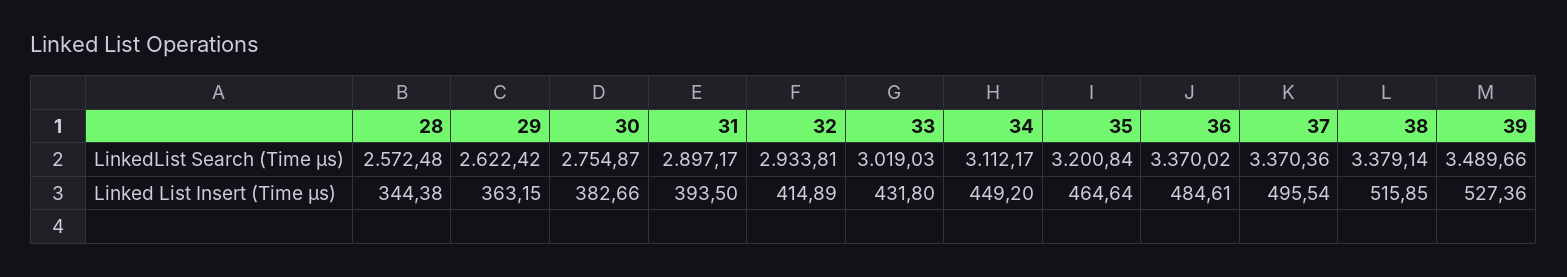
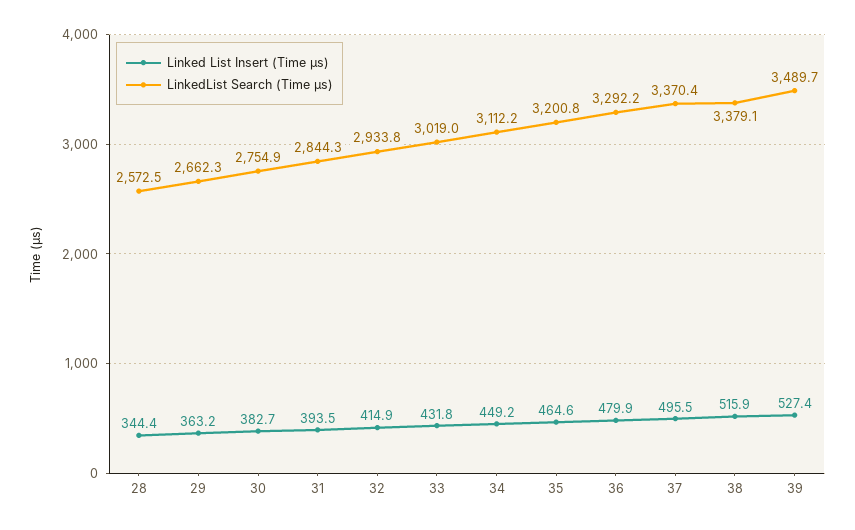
LinkedList Search (Time μs), 29: 2622.42 -> 2662.3
LinkedList Search (Time μs), 31: 2897.17 -> 2844.3
LinkedList Search (Time μs), 36: 3370.02 -> 3292.2
Linked List Insert (Time μs), 36: 484.61 -> 479.9

